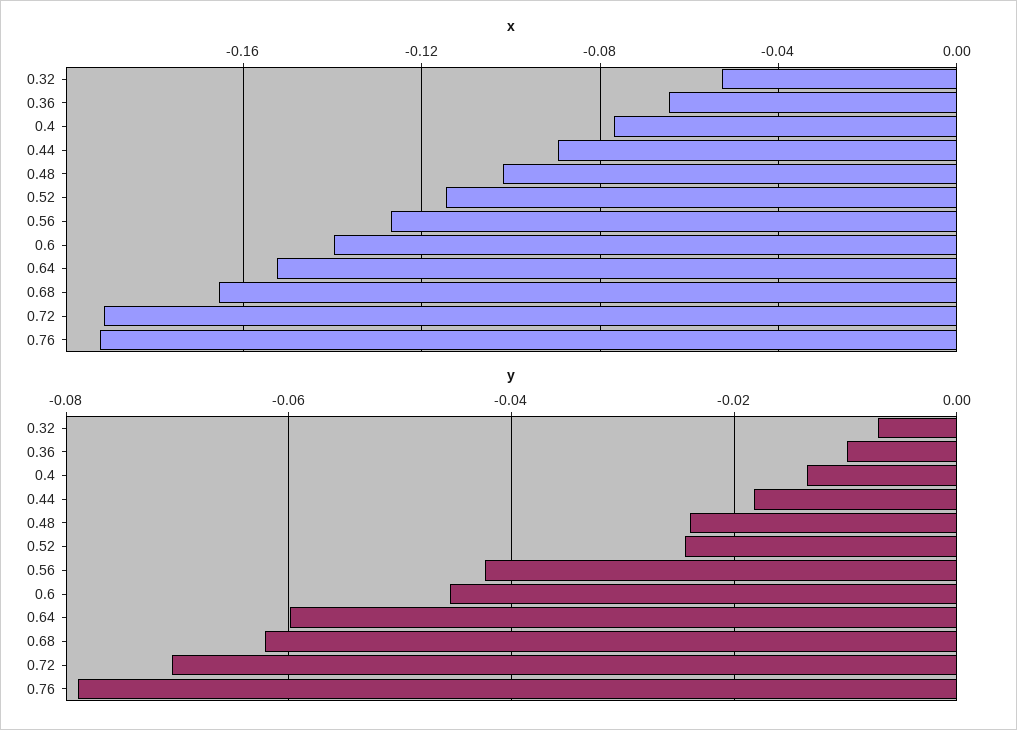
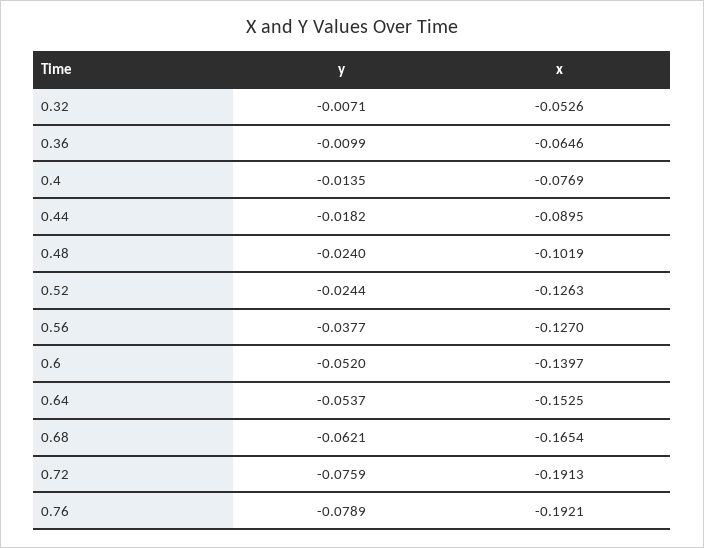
x, 0.52: -0.115 -> -0.1263
y, 0.56: -0.042 -> -0.0377
y, 0.6: -0.046 -> -0.052
y, 0.64: -0.06 -> -0.0537
y, 0.72: -0.07 -> -0.0759

